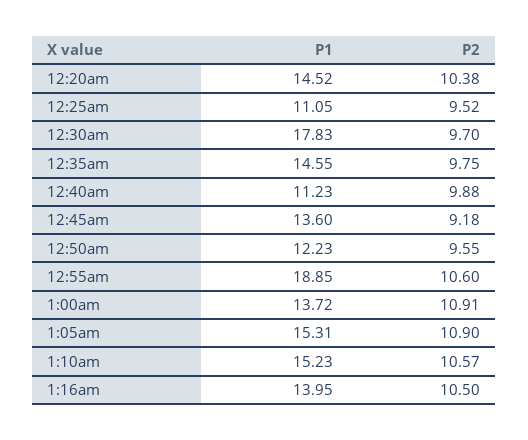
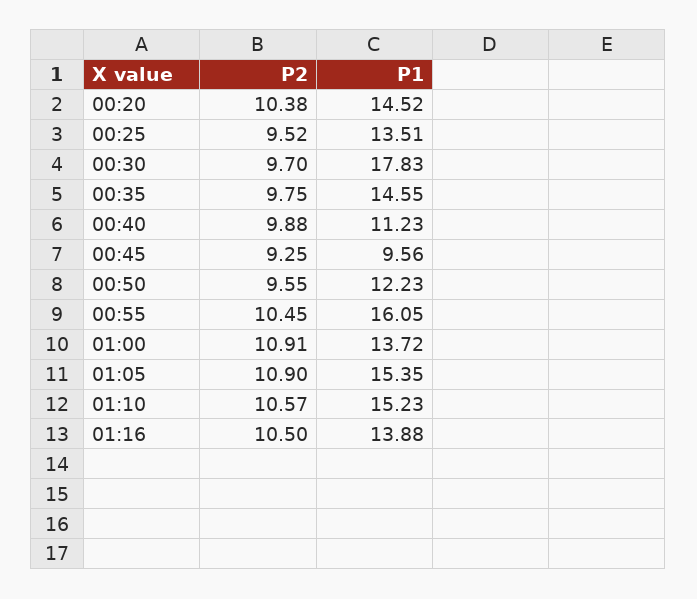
P1, 12:25am: 11.05 -> 13.51
P1, 12:45am: 13.6 -> 9.56
P2, 12:45am: 9.18 -> 9.25
P1, 12:55am: 18.85 -> 16.05
P2, 12:55am: 10.6 -> 10.45
P1, 1:05am: 15.31 -> 15.35
P1, 1:16am: 13.95 -> 13.88

